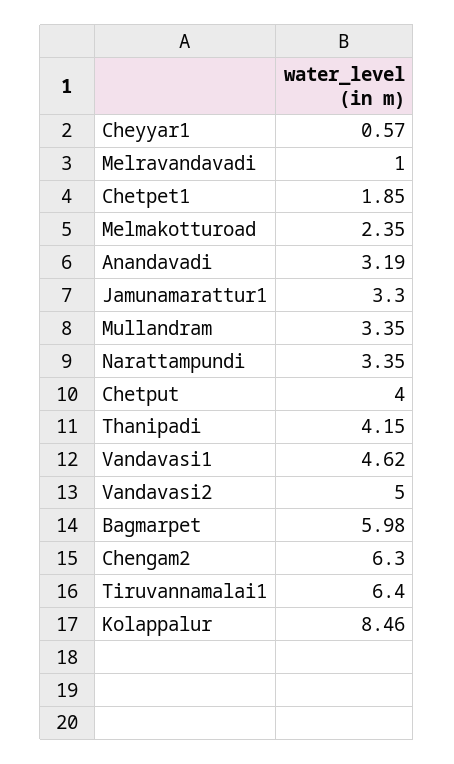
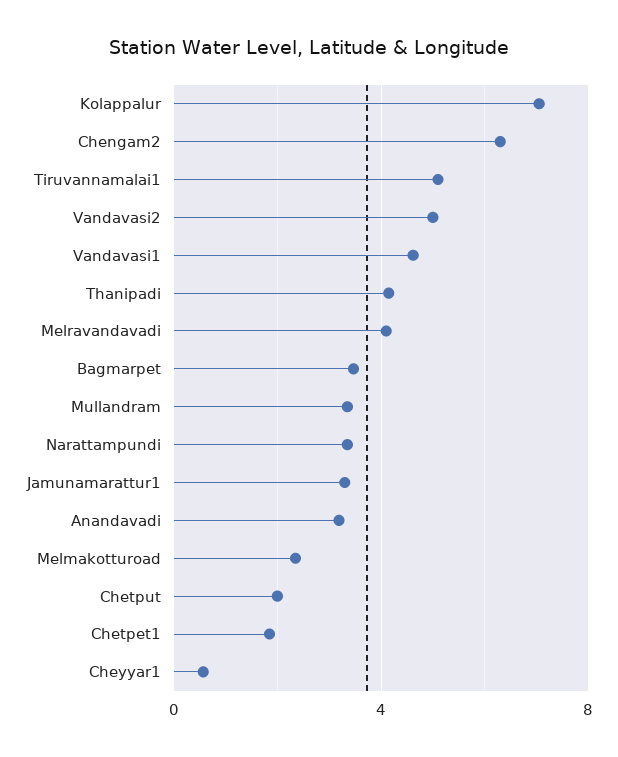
Melravandavadi: 1 -> 4
Chetput: 4 -> 2
Bagmarpet: 5.98 -> 3.5
Tiruvannamalai1: 6.4 -> 5
Kolappalur: 8.46 -> 7

